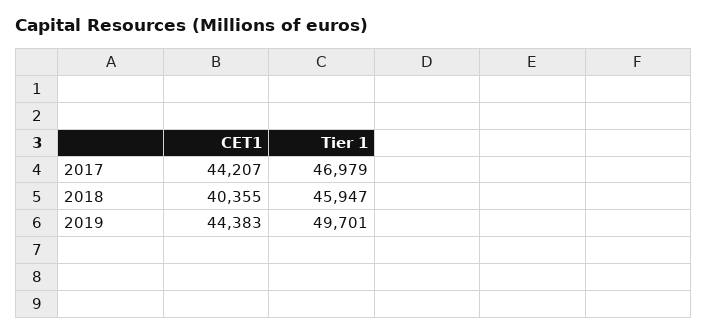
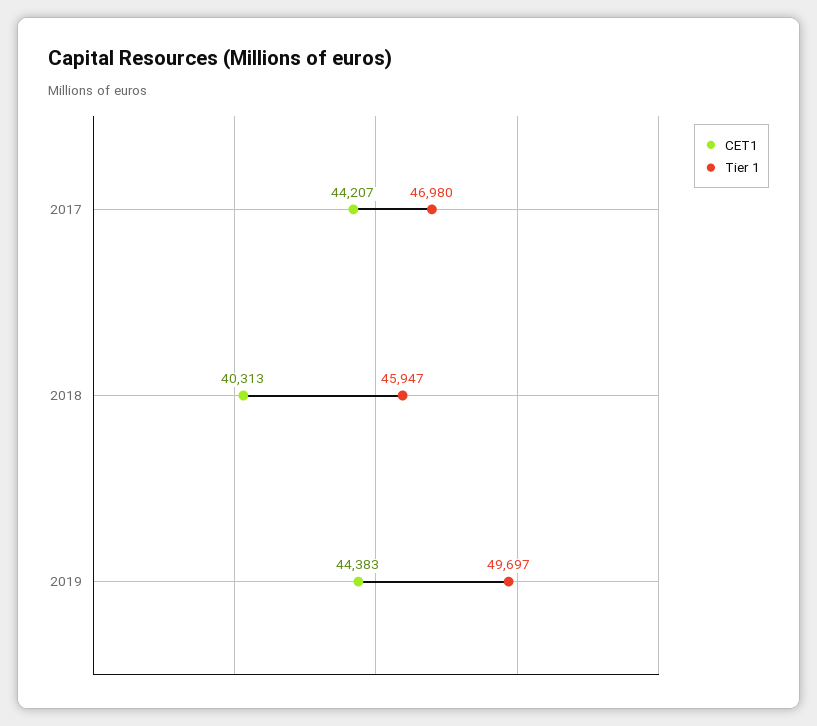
Tier 1, 2017: 46979 -> 46980
CET1, 2018: 40355 -> 40313
Tier 1, 2019: 49701 -> 49697

